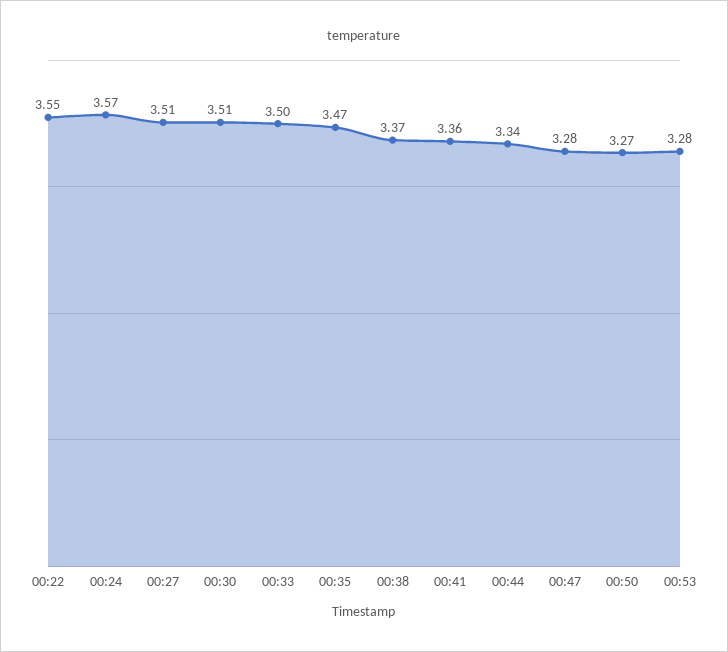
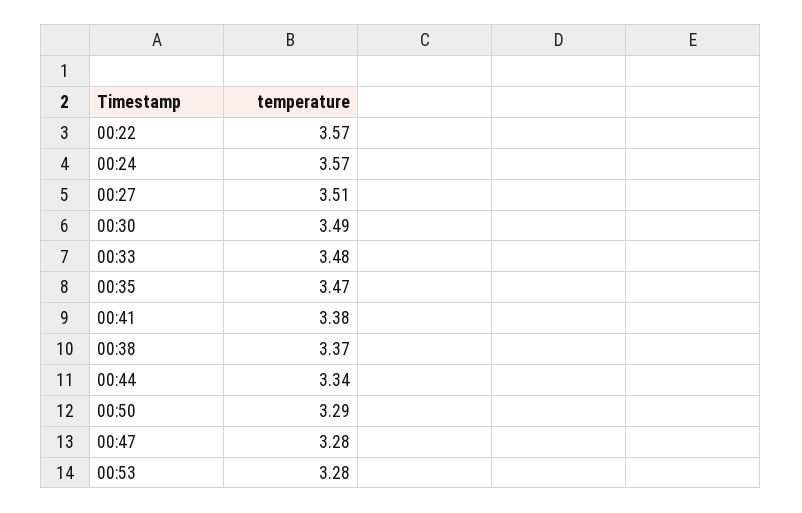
00:22: 3.55 -> 3.57
00:30: 3.51 -> 3.49
00:33: 3.5 -> 3.48
00:41: 3.36 -> 3.38
00:50: 3.27 -> 3.29

